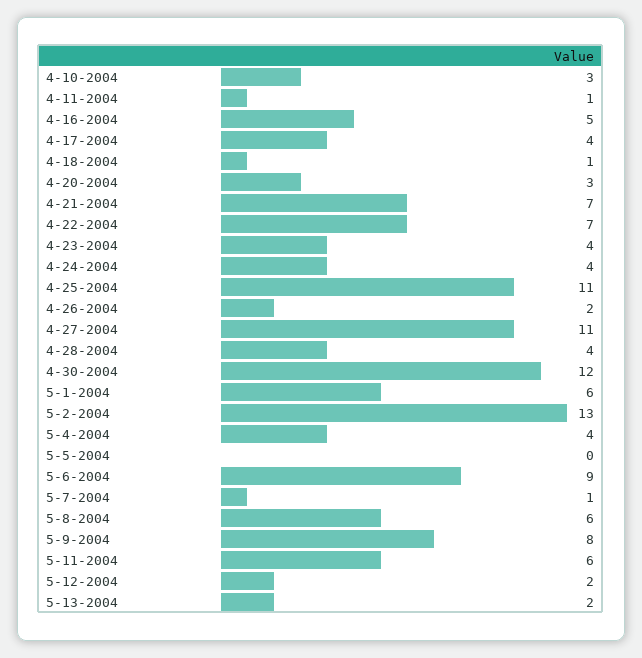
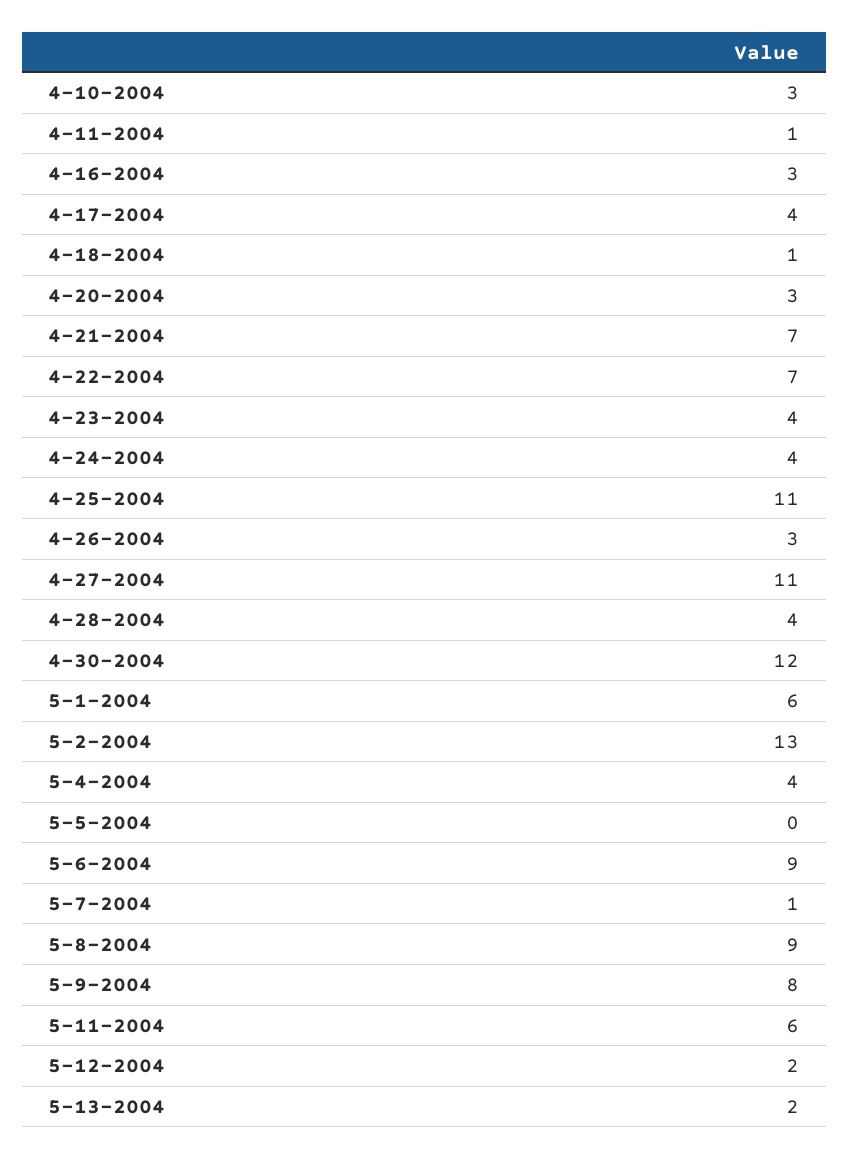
4-16-2004: 5 -> 3
4-26-2004: 2 -> 3
5-8-2004: 6 -> 9

